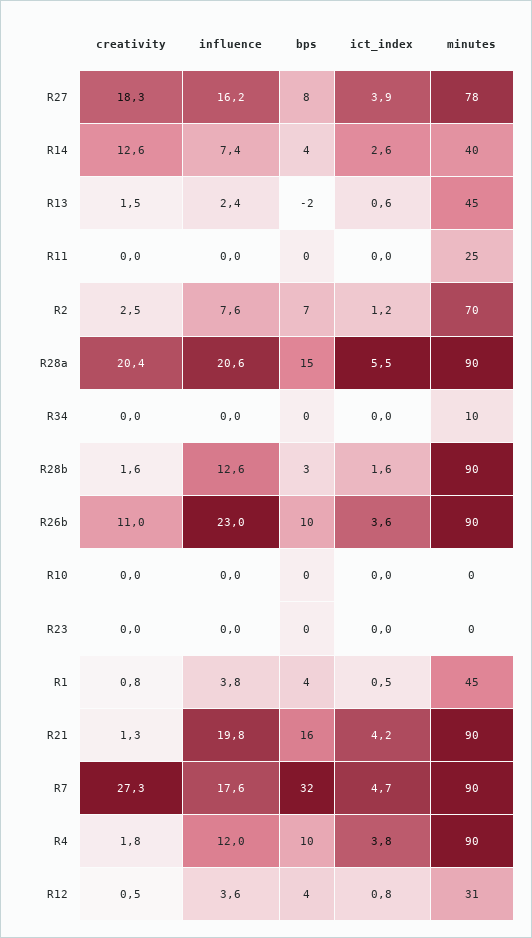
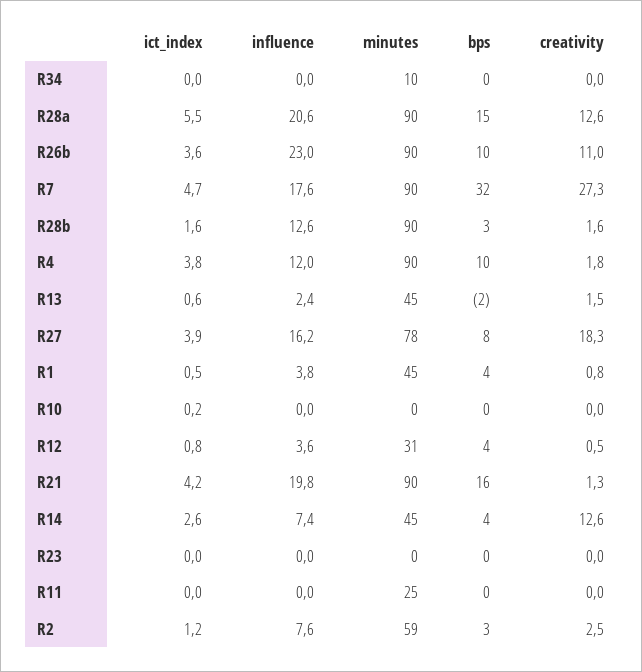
minutes, R14: 40 -> 45
bps, R2: 7 -> 3
minutes, R2: 70 -> 59
creativity, R28a: 20.4 -> 12.6
ict_index, R10: 0 -> 0.2

